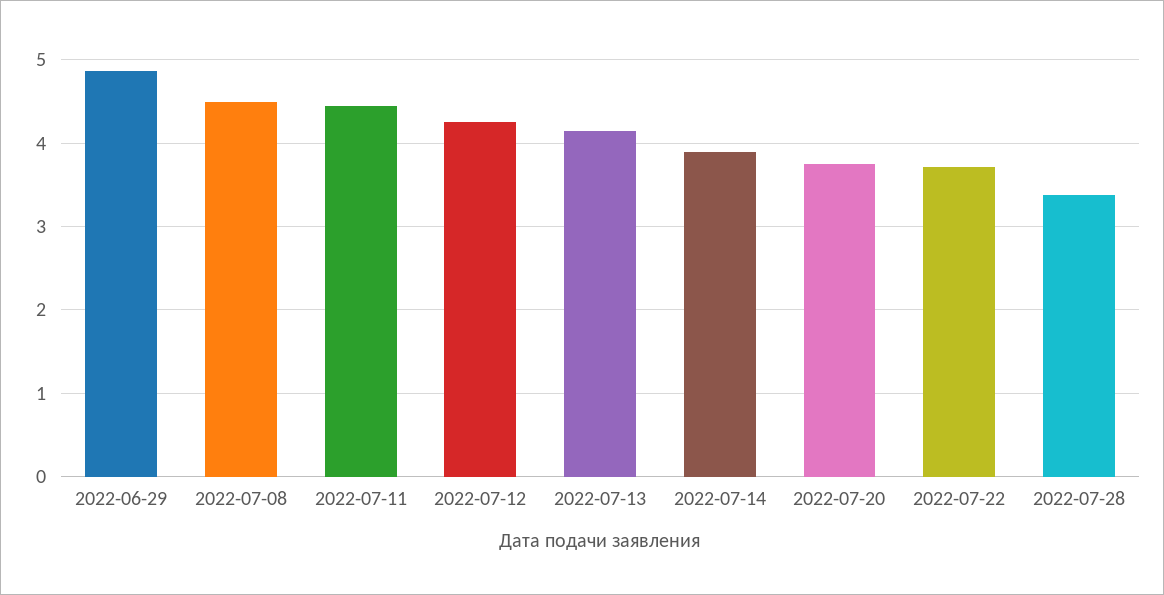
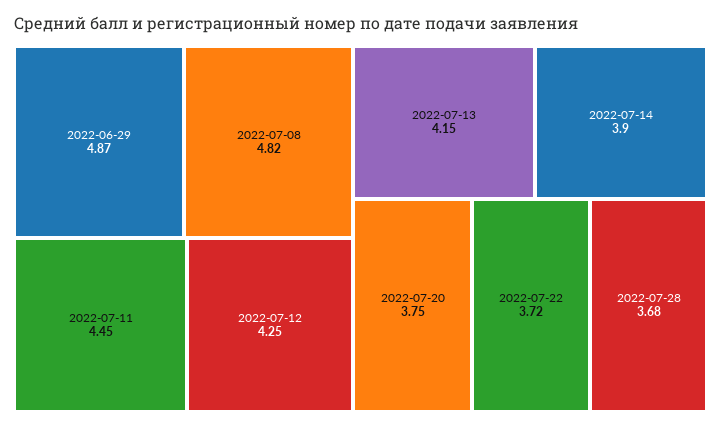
2022-07-08: 4.5 -> 4.82
2022-07-28: 3.4 -> 3.68

